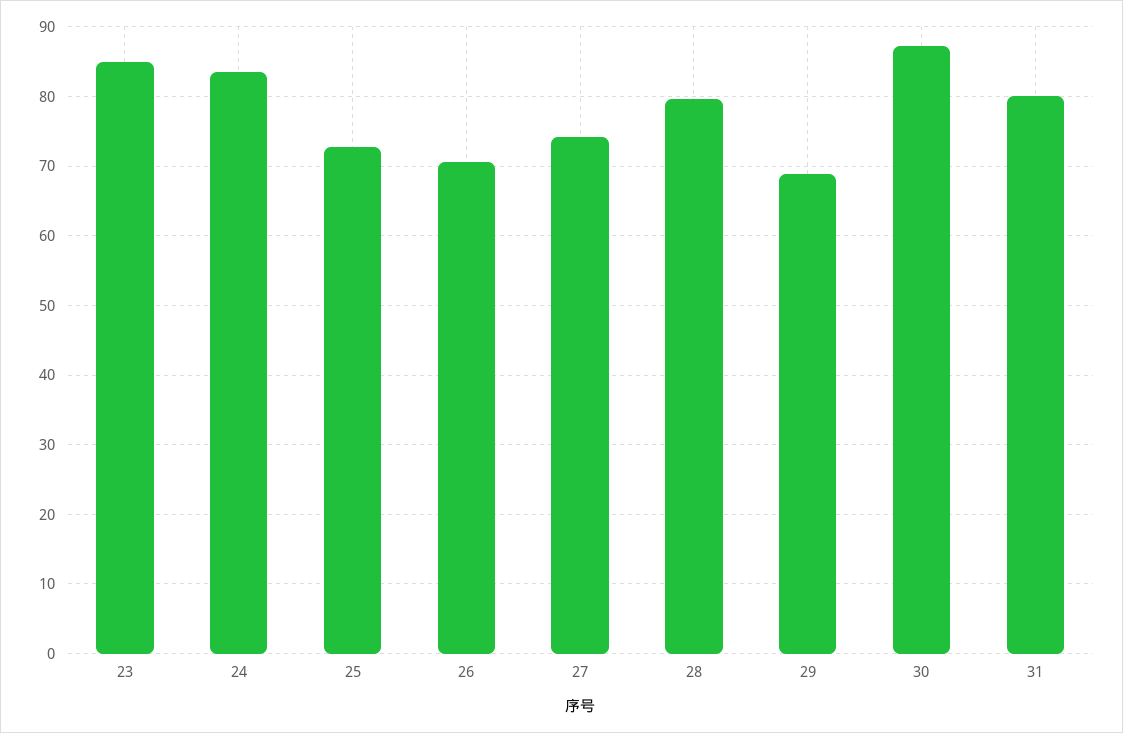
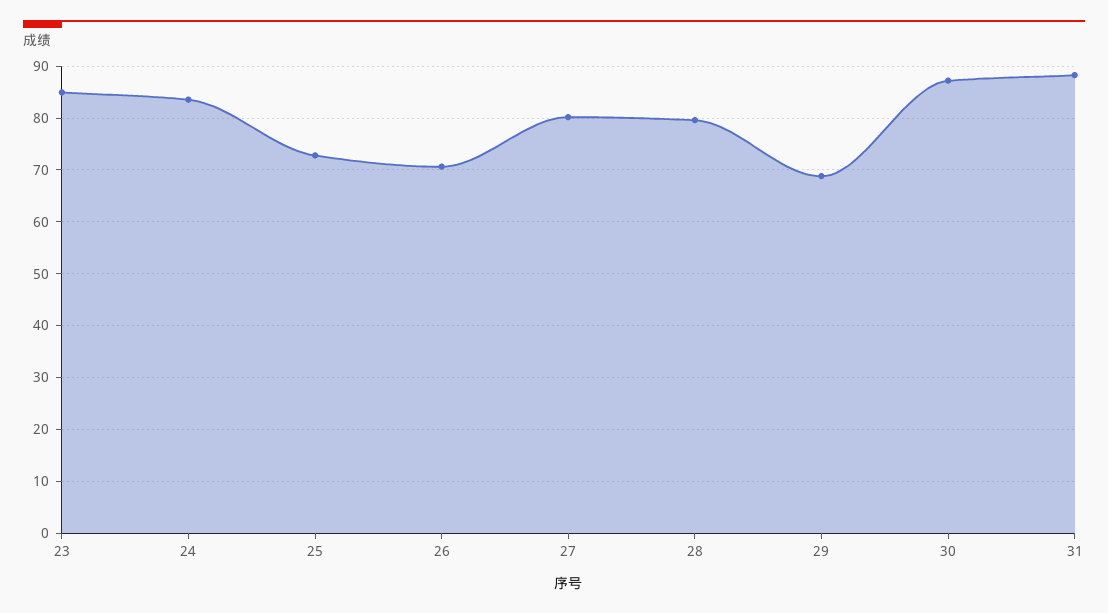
27: 74 -> 80
31: 80 -> 88

